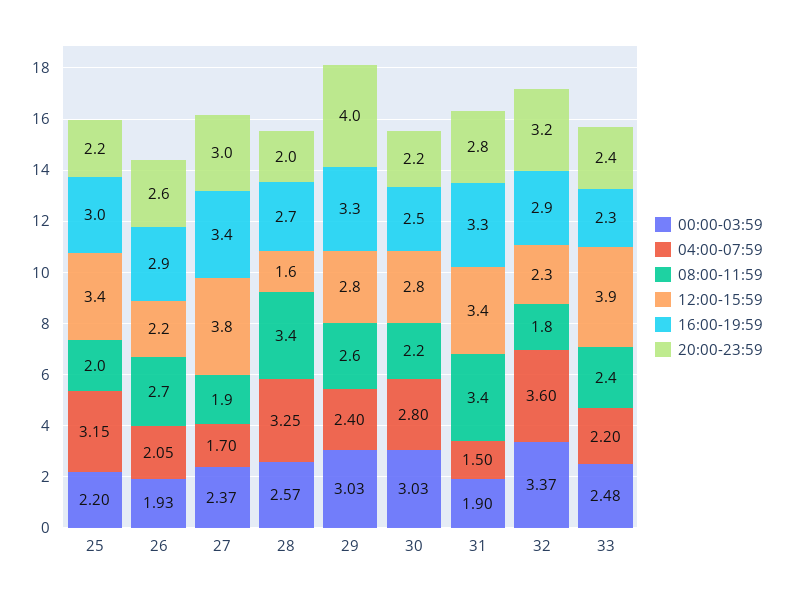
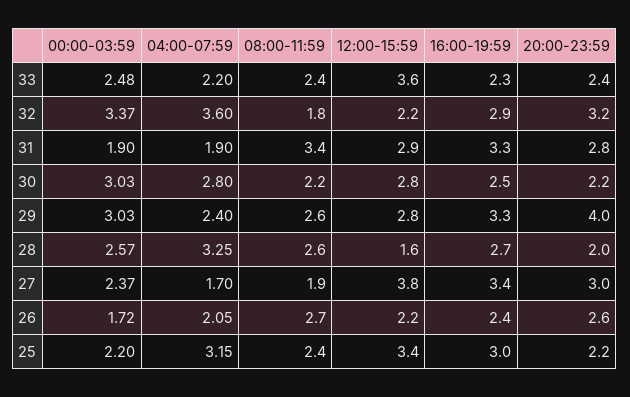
08:00-11:59, 25: 2 -> 2.4
00:00-03:59, 26: 1.93 -> 1.72
16:00-19:59, 26: 2.9 -> 2.4
08:00-11:59, 28: 3.4 -> 2.6
04:00-07:59, 31: 1.5 -> 1.9
12:00-15:59, 31: 3.4 -> 2.9
12:00-15:59, 32: 2.3 -> 2.2
12:00-15:59, 33: 3.9 -> 3.6

